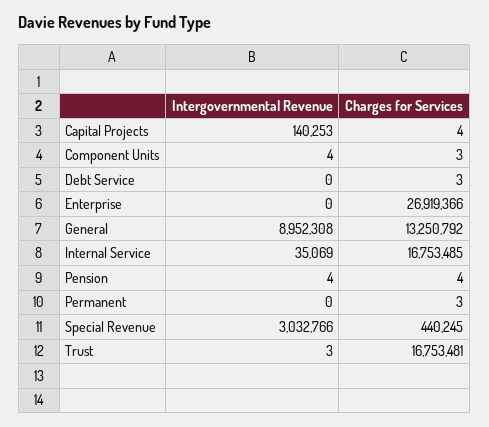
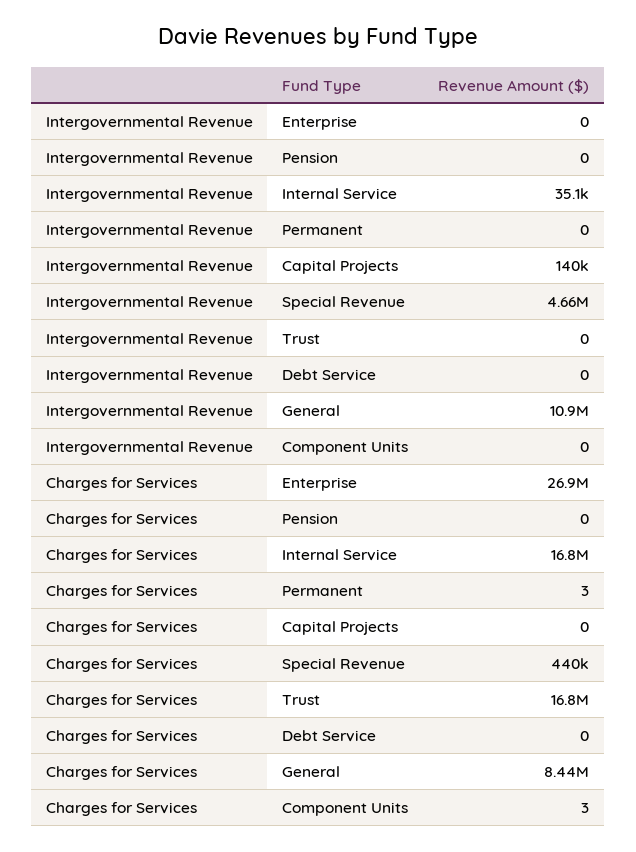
Charges for Services, Capital Projects: 4 -> 0
Intergovernmental Revenue, Component Units: 4 -> 0
Charges for Services, Debt Service: 3 -> 0
Intergovernmental Revenue, General: 8952308 -> 10900000
Charges for Services, General: 13250792 -> 8440000
Intergovernmental Revenue, Pension: 4 -> 0
Charges for Services, Pension: 4 -> 0
Intergovernmental Revenue, Special Revenue: 3032766 -> 4660000
Intergovernmental Revenue, Trust: 3 -> 0

